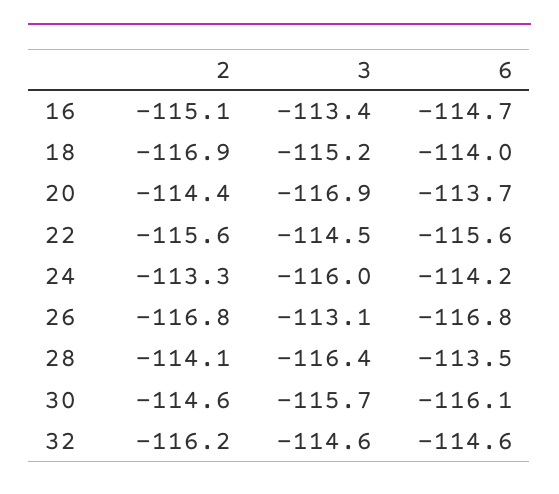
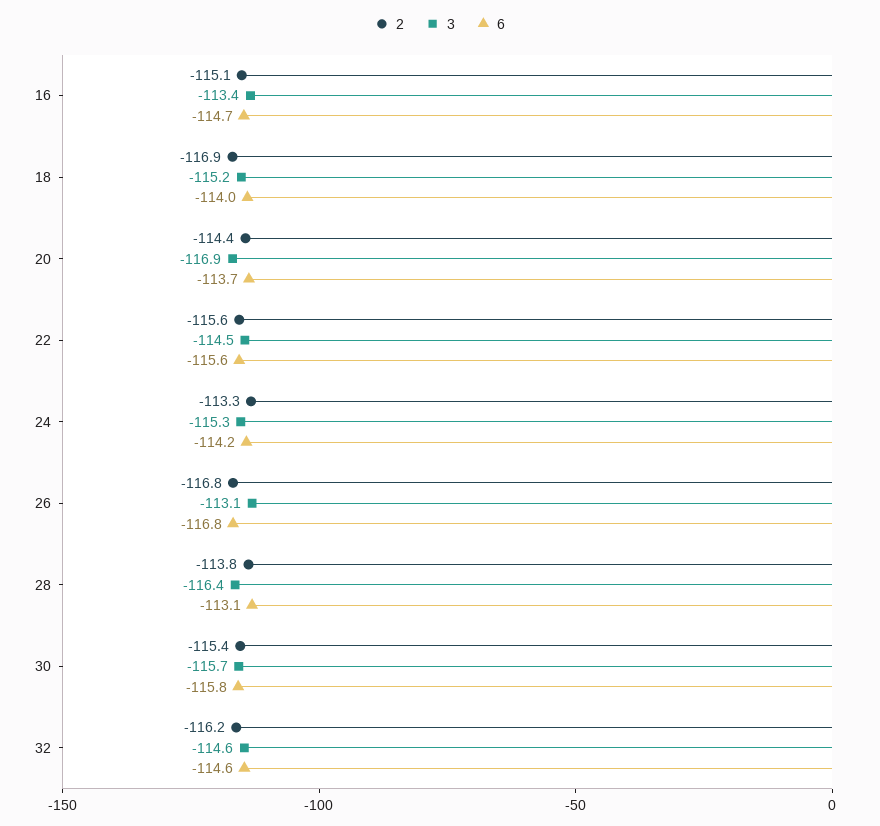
3, 24: -116 -> -115.3
2, 28: -114.1 -> -113.8
6, 28: -113.5 -> -113.1
2, 30: -114.6 -> -115.4
6, 30: -116.1 -> -115.8

